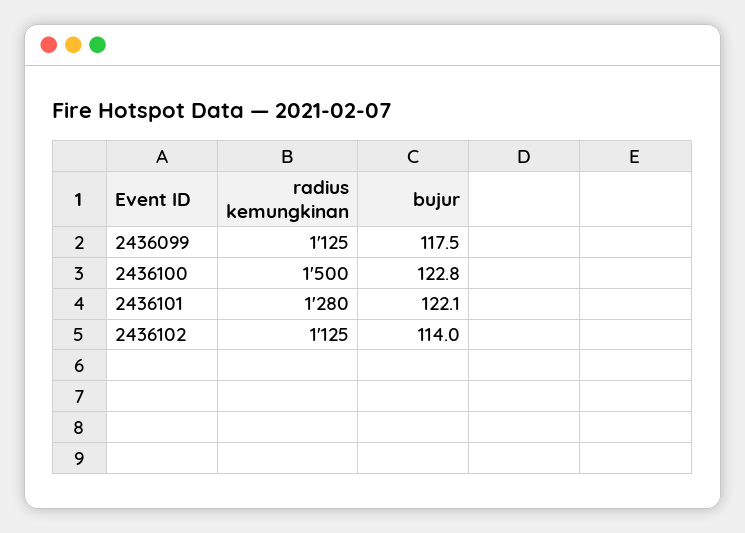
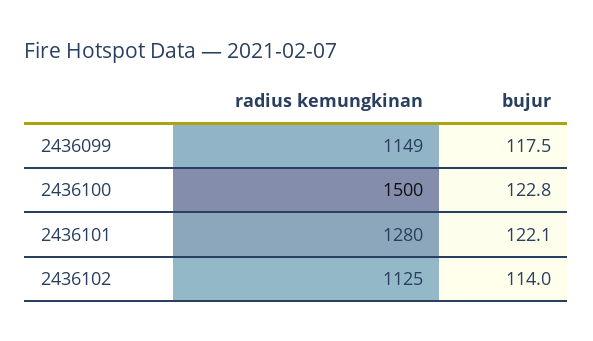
radius kemungkinan, 2436099: 1125 -> 1149

